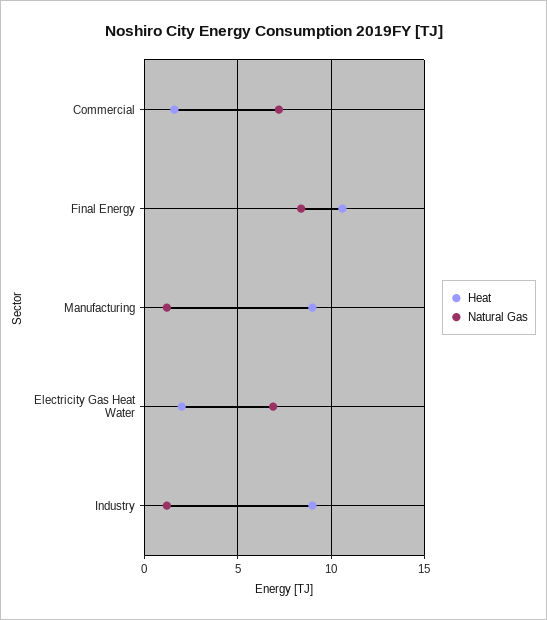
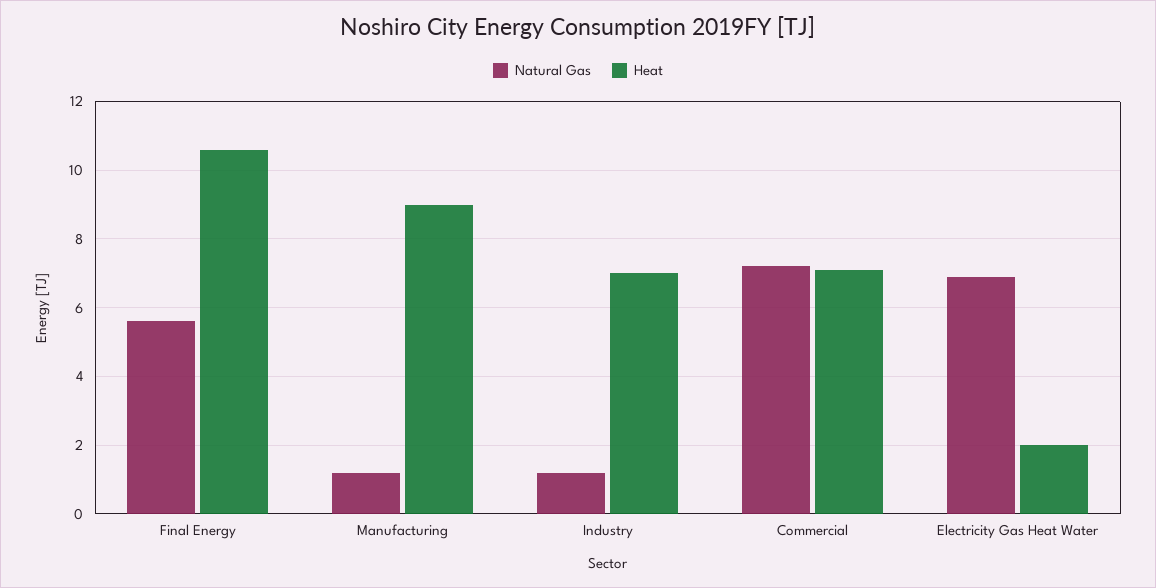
Heat, Commercial: 1.5 -> 7
Natural Gas, Final Energy: 8.5 -> 5.5
Heat, Industry: 9 -> 7

